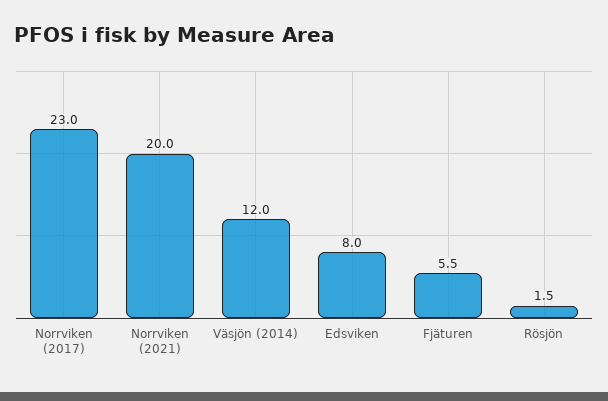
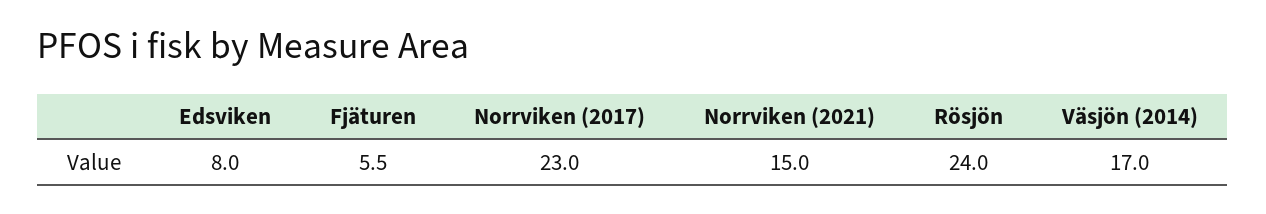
Norrviken (2021): 20 -> 15
Väsjön (2014): 12 -> 17
Rösjön: 1.5 -> 24

